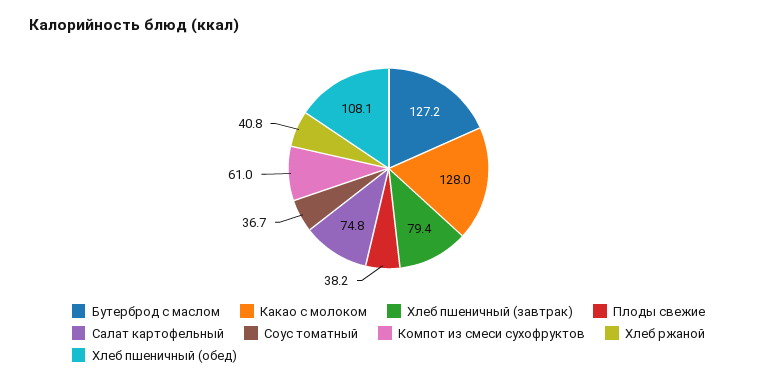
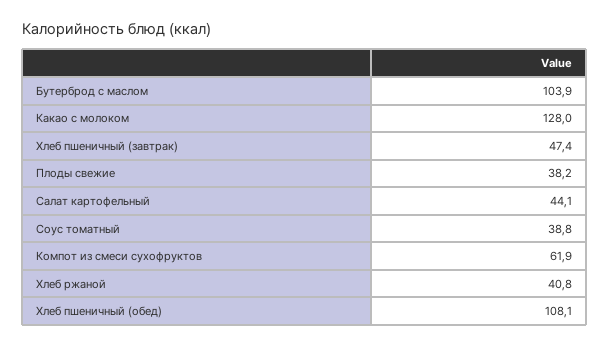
Бутерброд с маслом: 127.2 -> 103.9
Хлеб пшеничный (завтрак): 79.4 -> 47.4
Салат картофельный: 74.8 -> 44.1
Соус томатный: 36.7 -> 38.8
Компот из смеси сухофруктов: 61 -> 61.9

